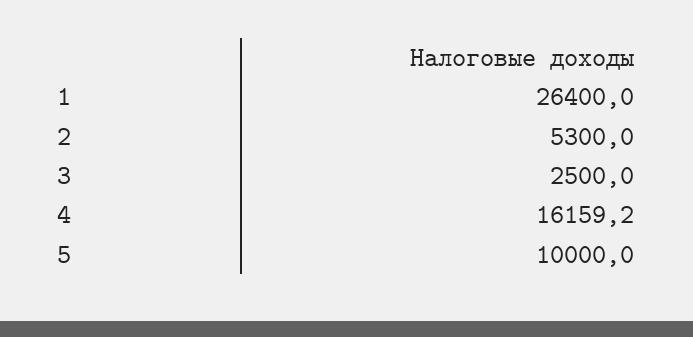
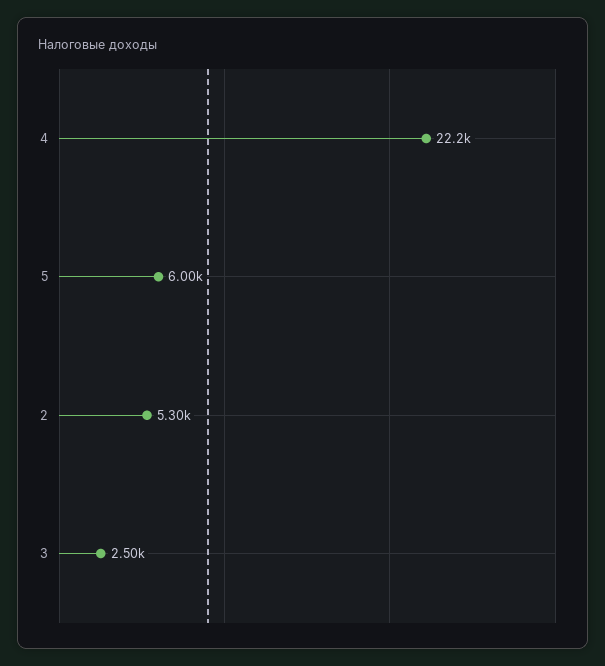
1: 26400 -> none
4: 16159.2 -> 22200
5: 10000 -> 6000

